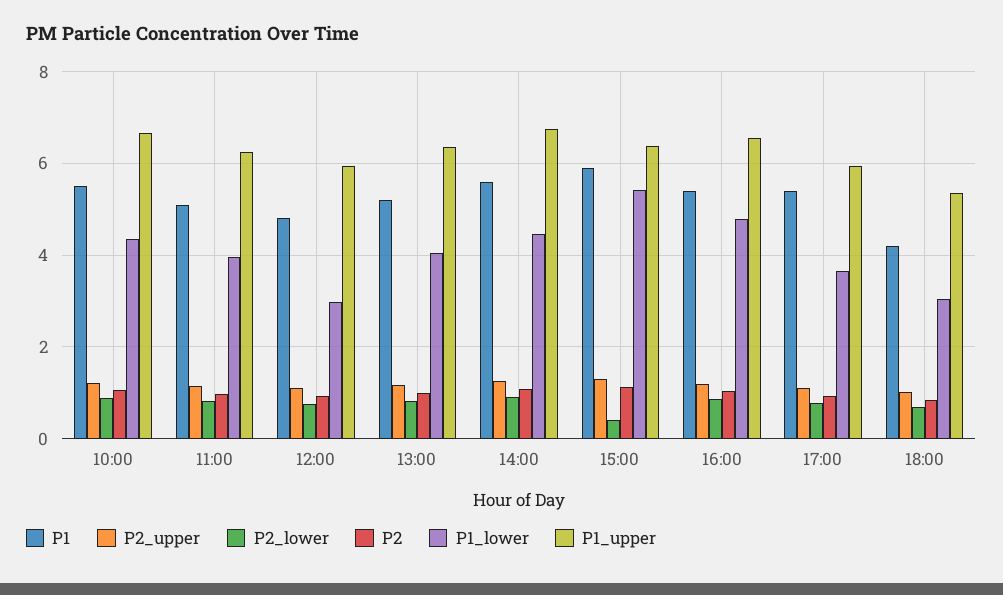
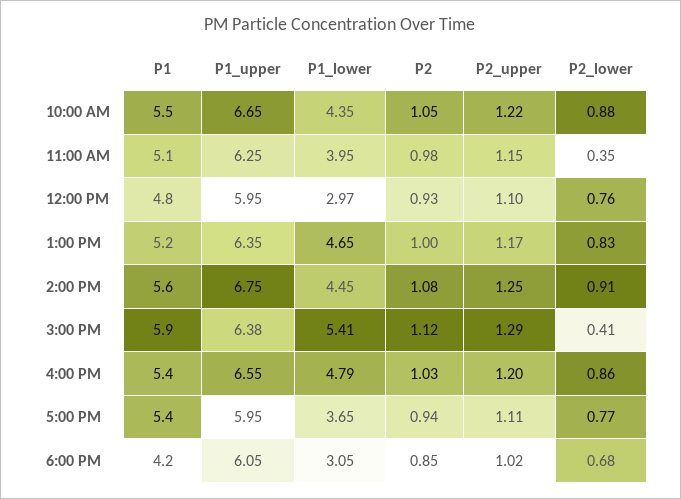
P2_lower, 11:00: 0.8 -> 0.35
P1_lower, 13:00: 4 -> 4.65
P1_upper, 18:00: 5.4 -> 6.05

